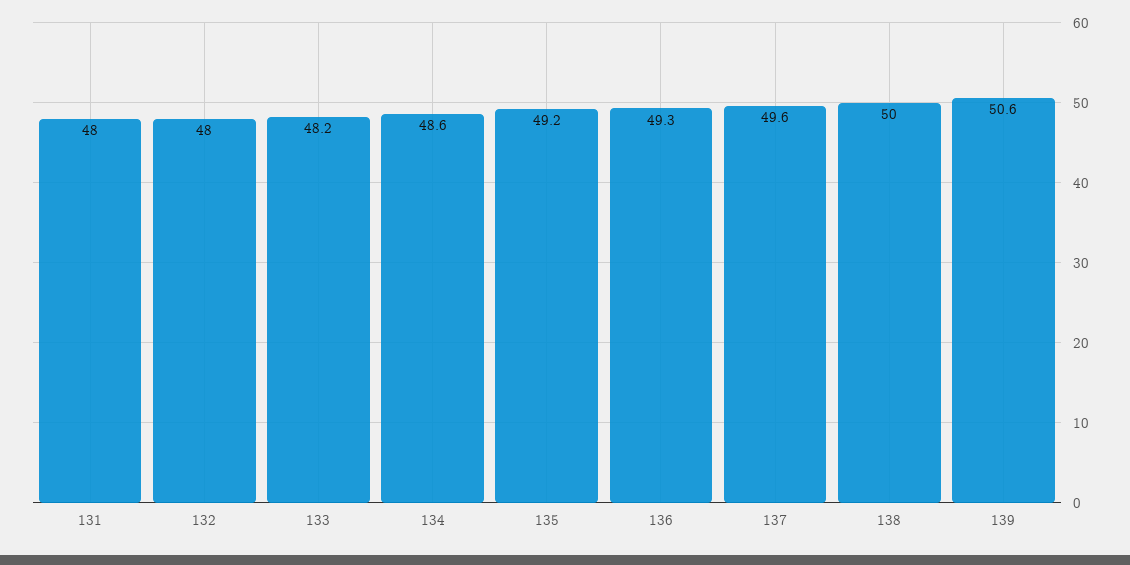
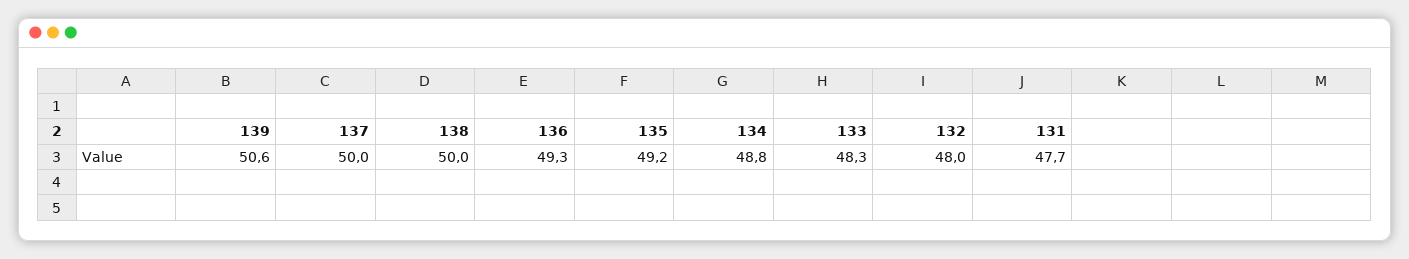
131: 48 -> 47.7
133: 48.2 -> 48.3
134: 48.6 -> 48.8
137: 49.6 -> 50

